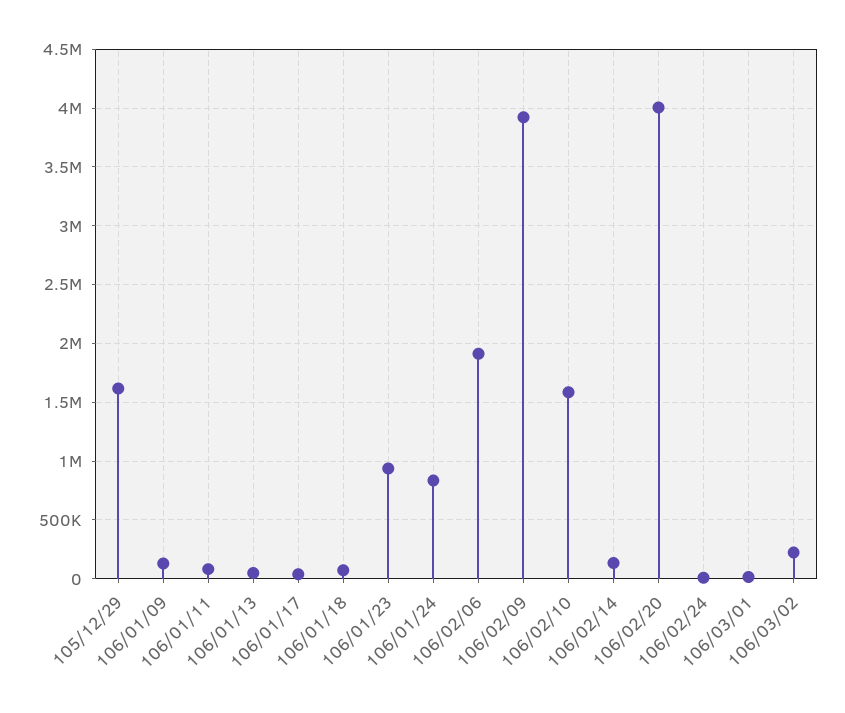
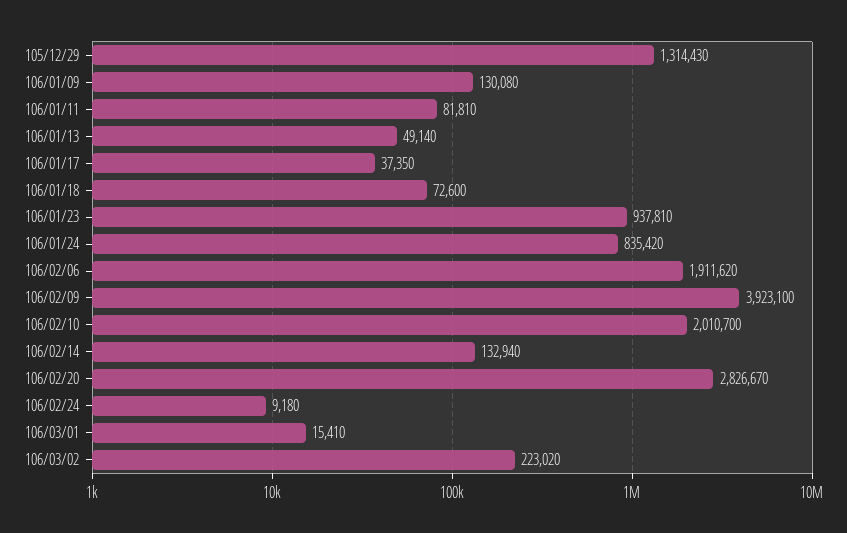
105/12/29: 1600000 -> 1314430
106/02/10: 1600000 -> 2010700
106/02/20: 4000000 -> 2826670

